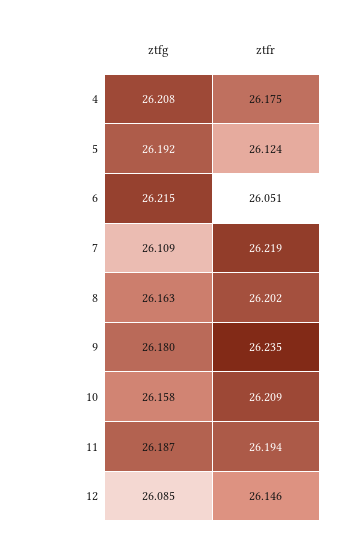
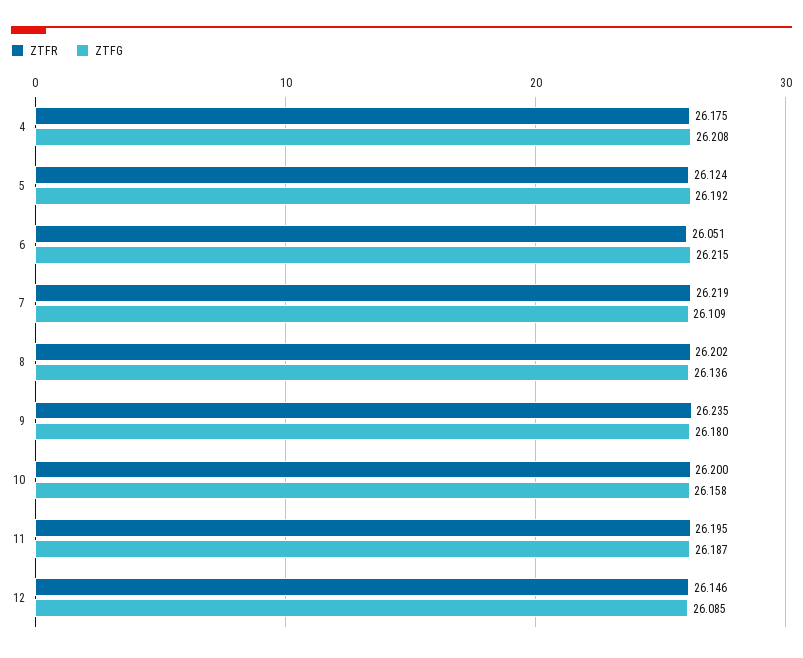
ztfg, 8: 26.163 -> 26.136
ztfr, 10: 26.209 -> 26.2
ztfr, 11: 26.194 -> 26.195

